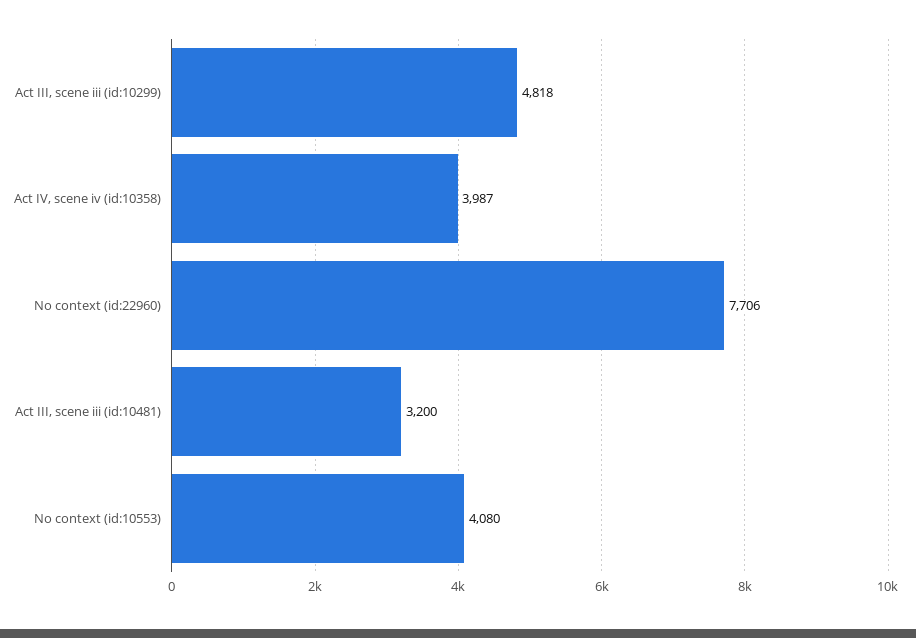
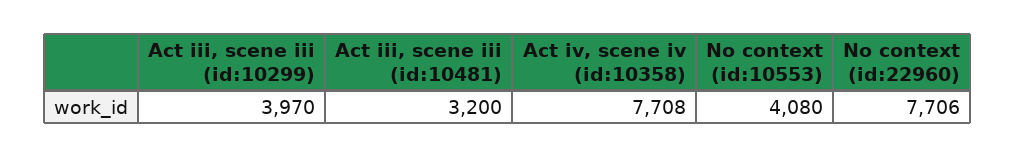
Act III, scene iii (id:10299): 4818 -> 3970
Act IV, scene iv (id:10358): 3987 -> 7708

